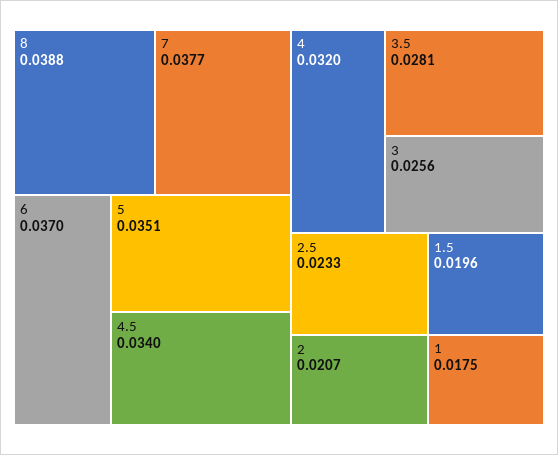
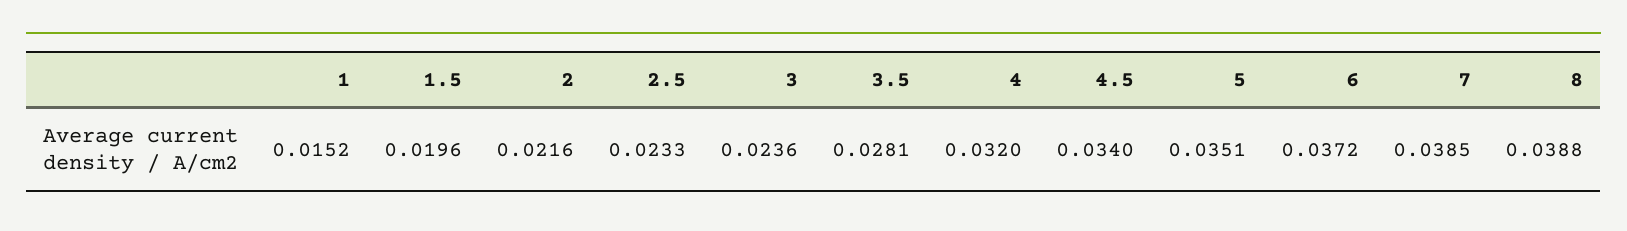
7: 0.0377 -> 0.0385
6: 0.037 -> 0.0372
3: 0.0256 -> 0.0236
2: 0.0207 -> 0.0216
1: 0.0175 -> 0.0152

